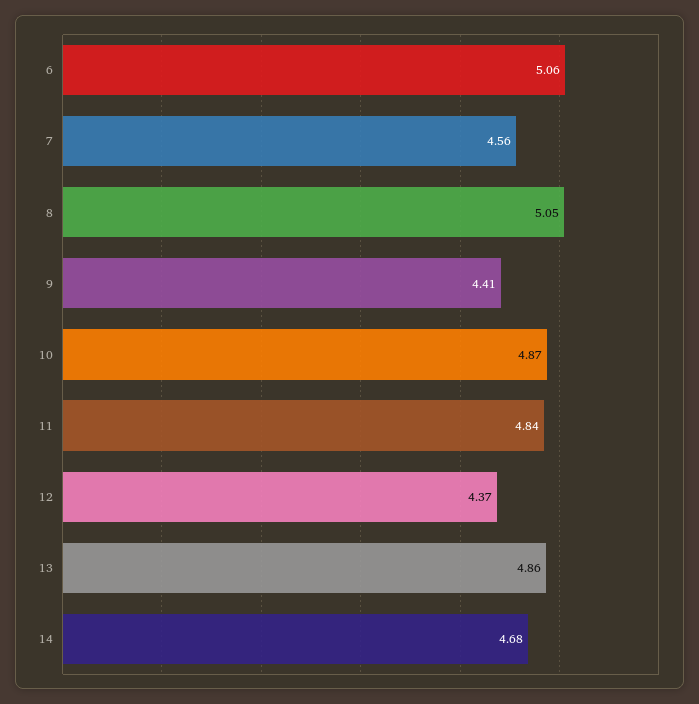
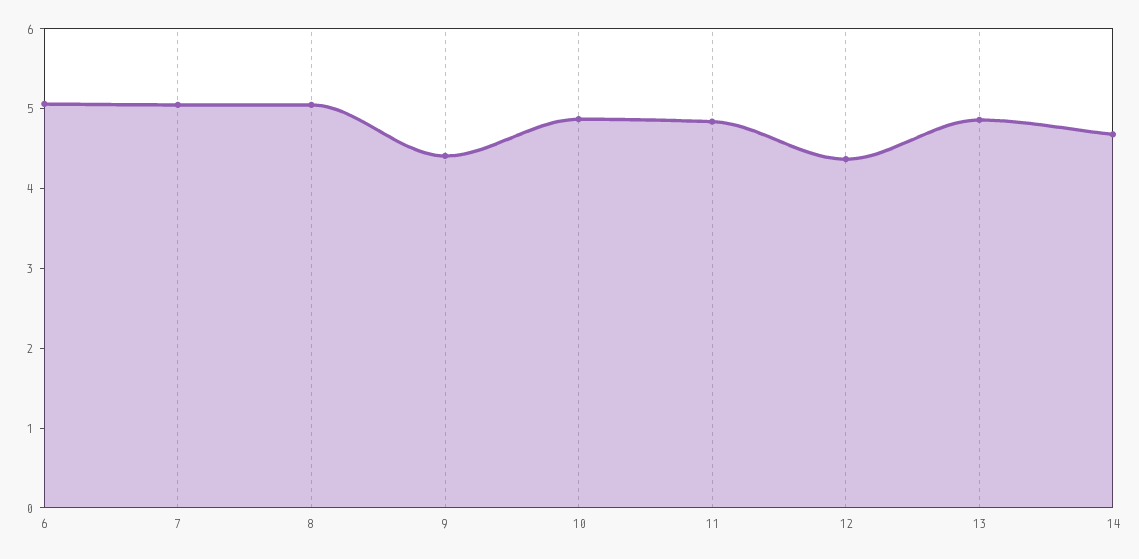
7: 4.56 -> 5

